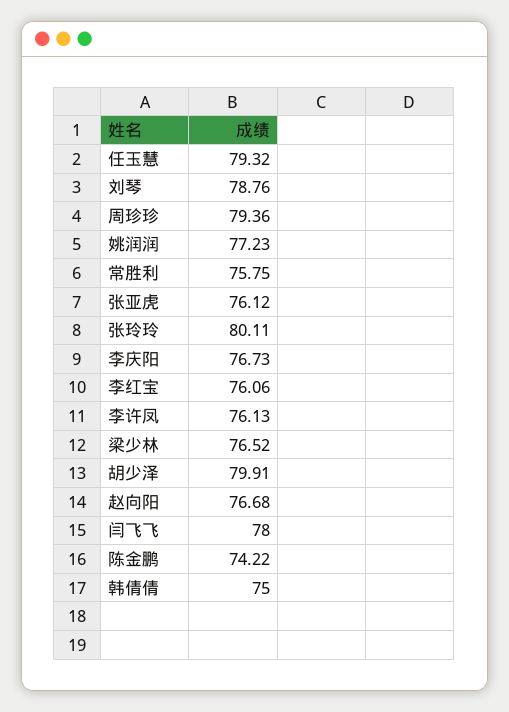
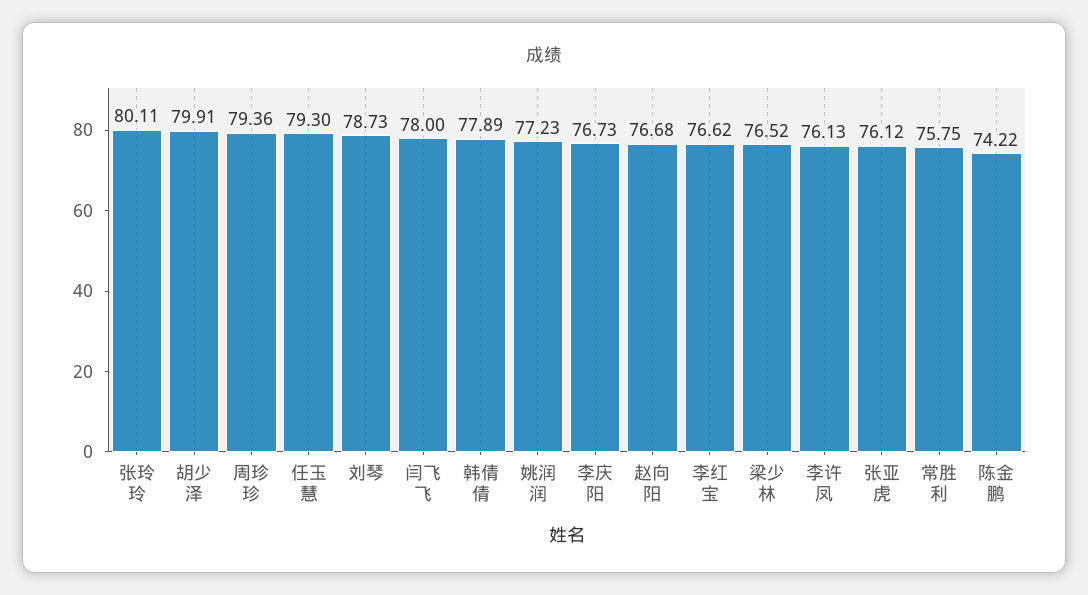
任玉慧: 79.32 -> 79.3
刘琴: 78.76 -> 78.73
李红宝: 76.06 -> 76.62
韩倩倩: 75 -> 77.89

